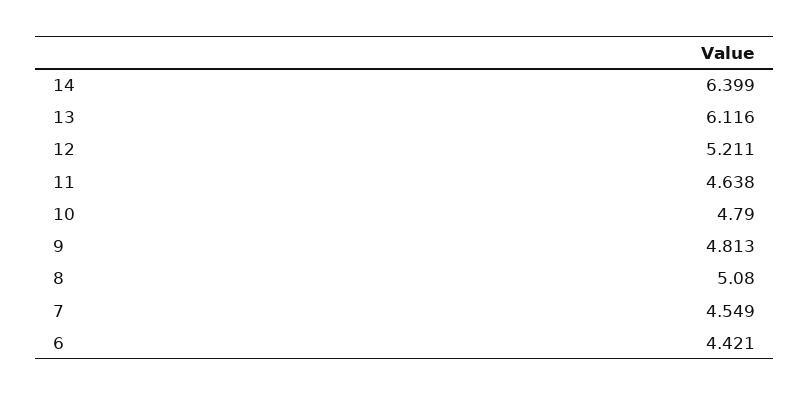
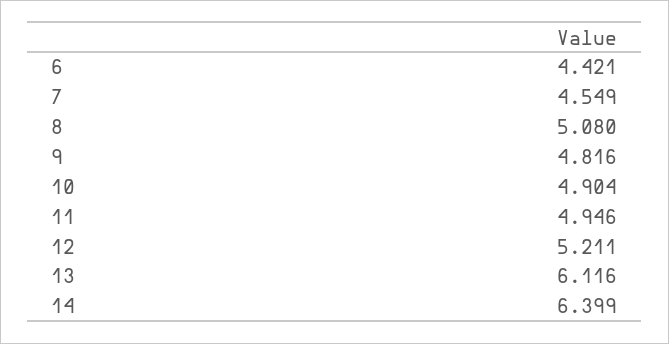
11: 4.638 -> 4.946
10: 4.79 -> 4.904
9: 4.813 -> 4.816

